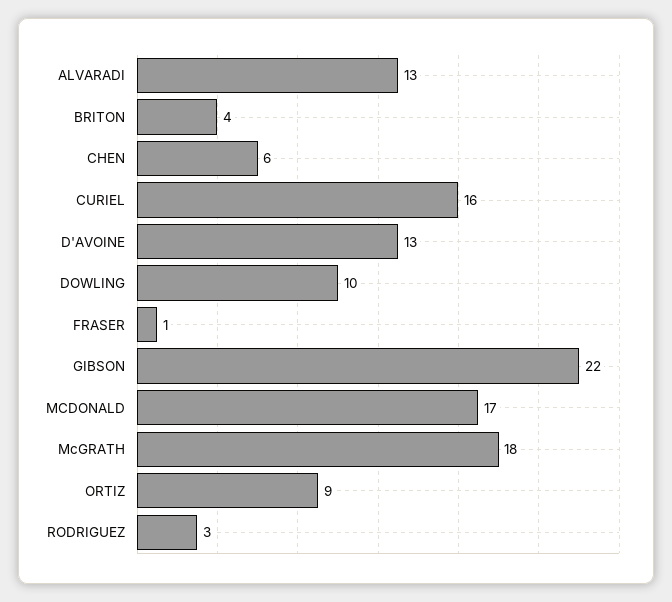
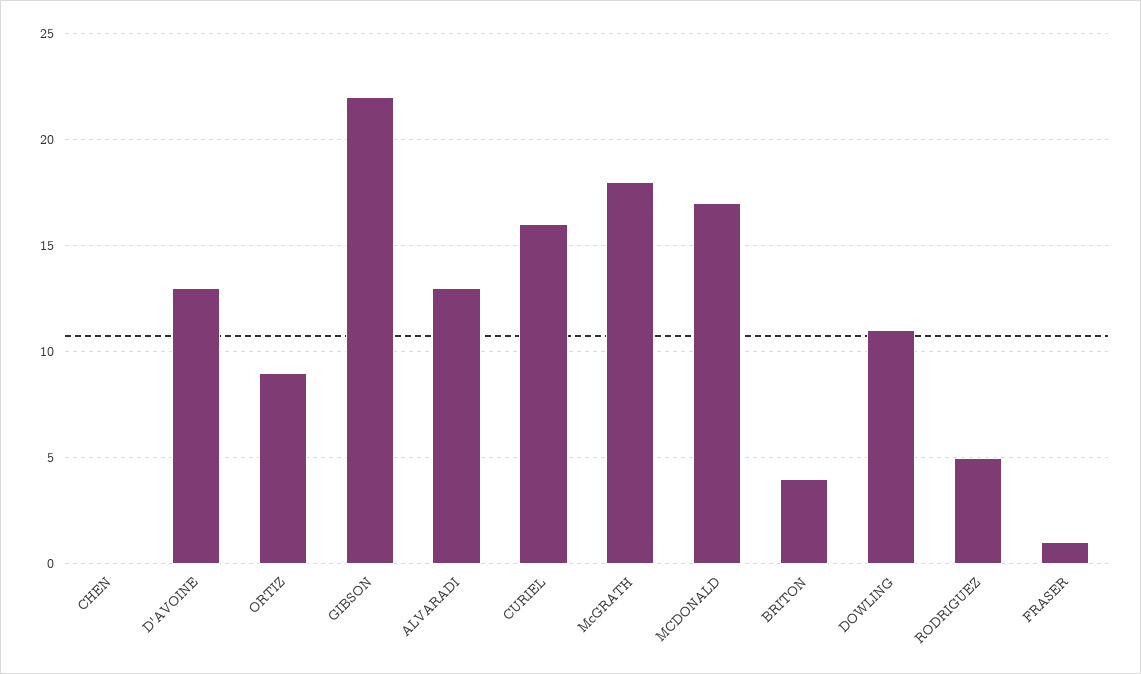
CHEN: 6 -> 0
DOWLING: 10 -> 11
RODRIGUEZ: 3 -> 5

